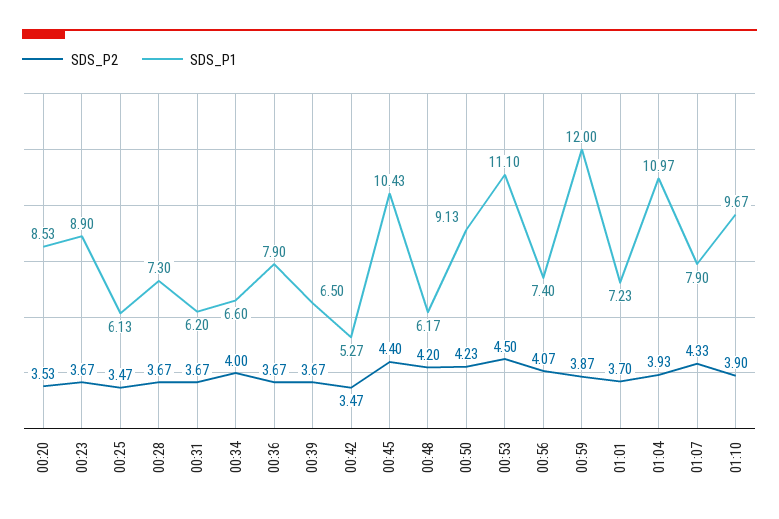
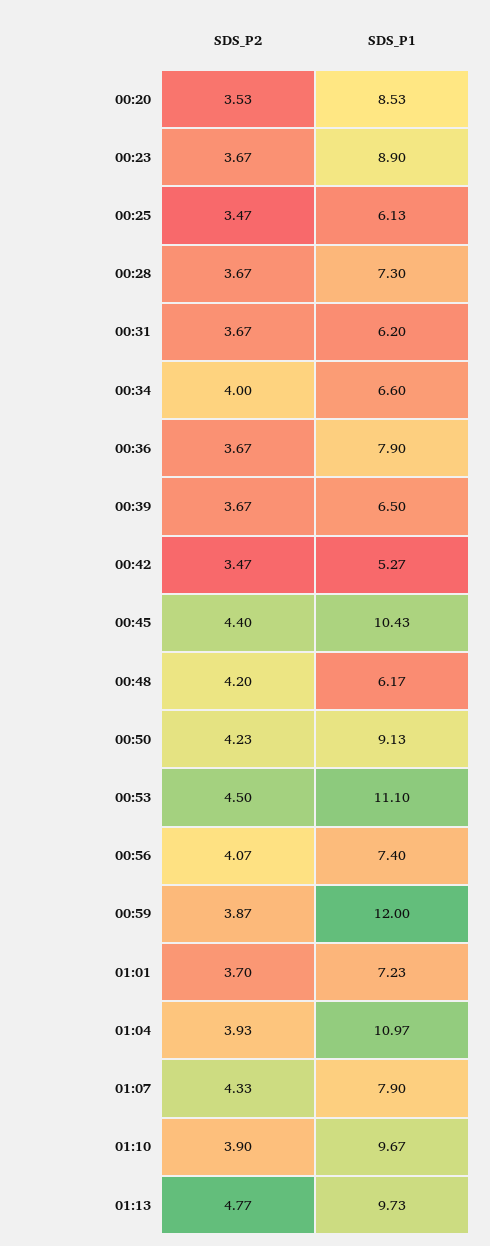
SDS_P2, 01:13: none -> 4.77
SDS_P1, 01:13: none -> 9.73

